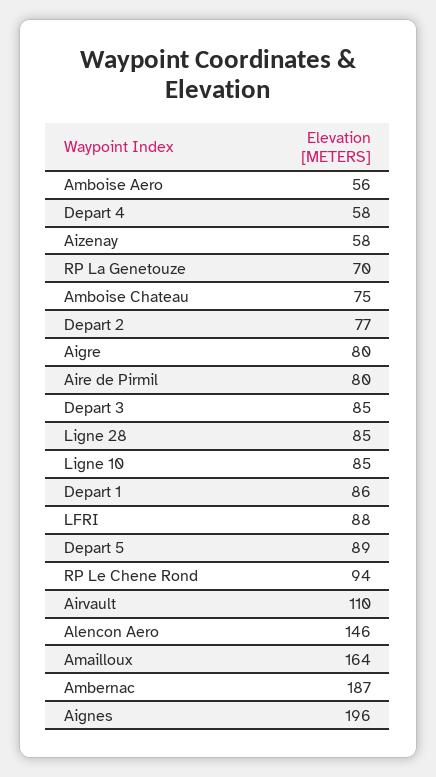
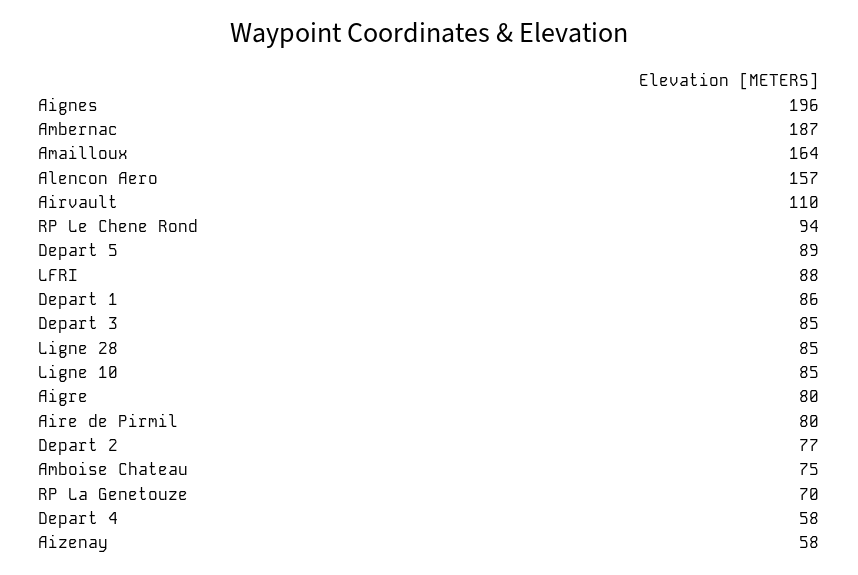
Amboise Aero: 56 -> none
Alencon Aero: 146 -> 157

